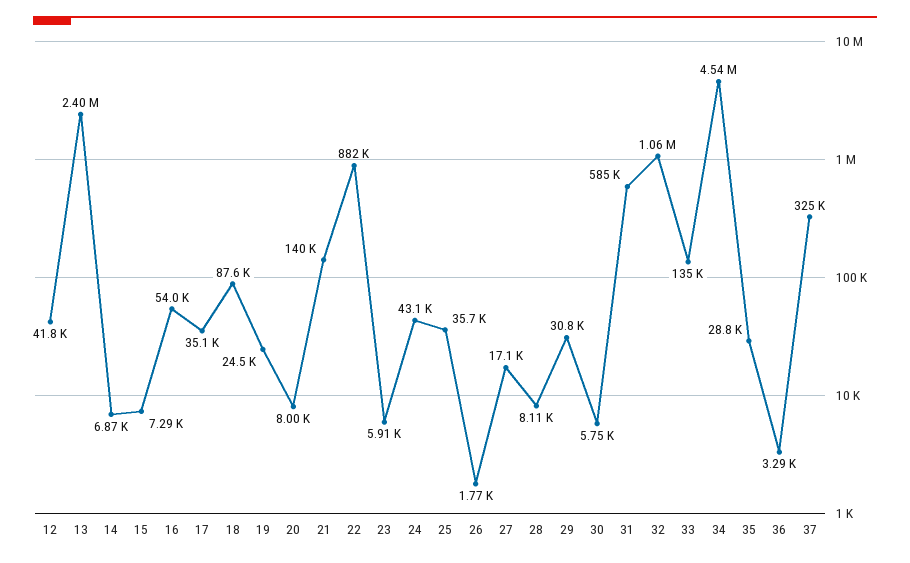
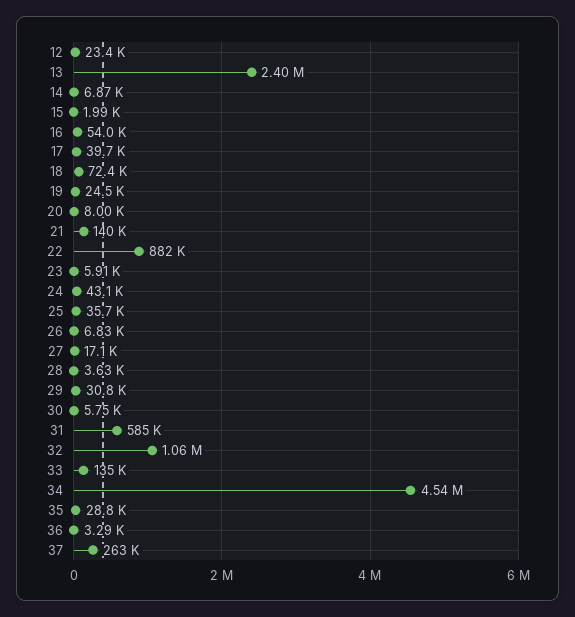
12: 41800 -> 23400
15: 7290 -> 1990
17: 35100 -> 39700
18: 87600 -> 72400
26: 1770 -> 6830
28: 8110 -> 3630
37: 325000 -> 263000

